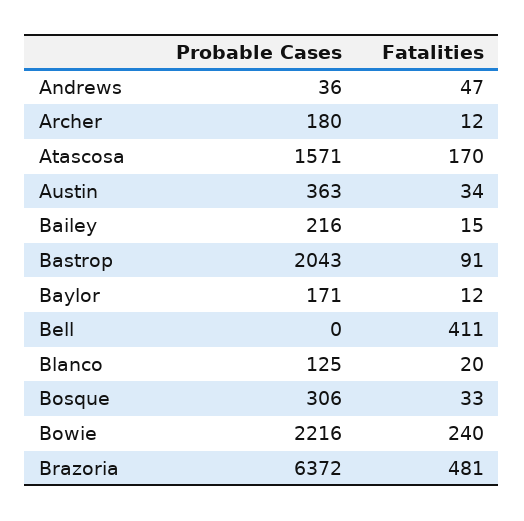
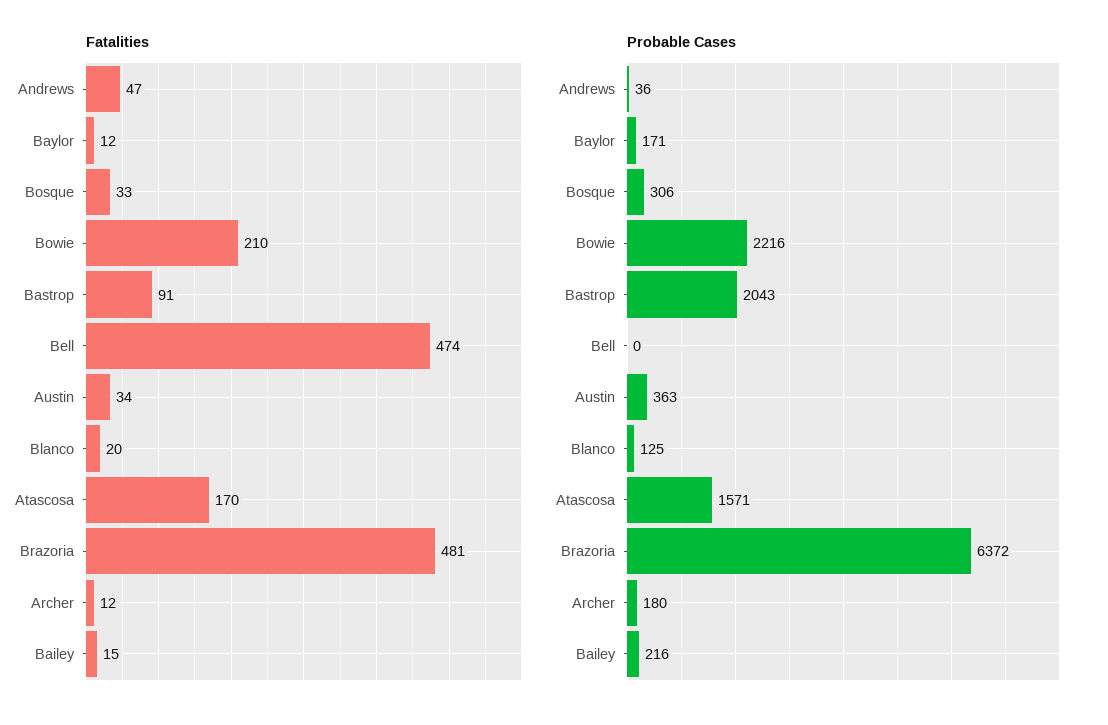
Fatalities, Bell: 411 -> 474
Fatalities, Bowie: 240 -> 210

